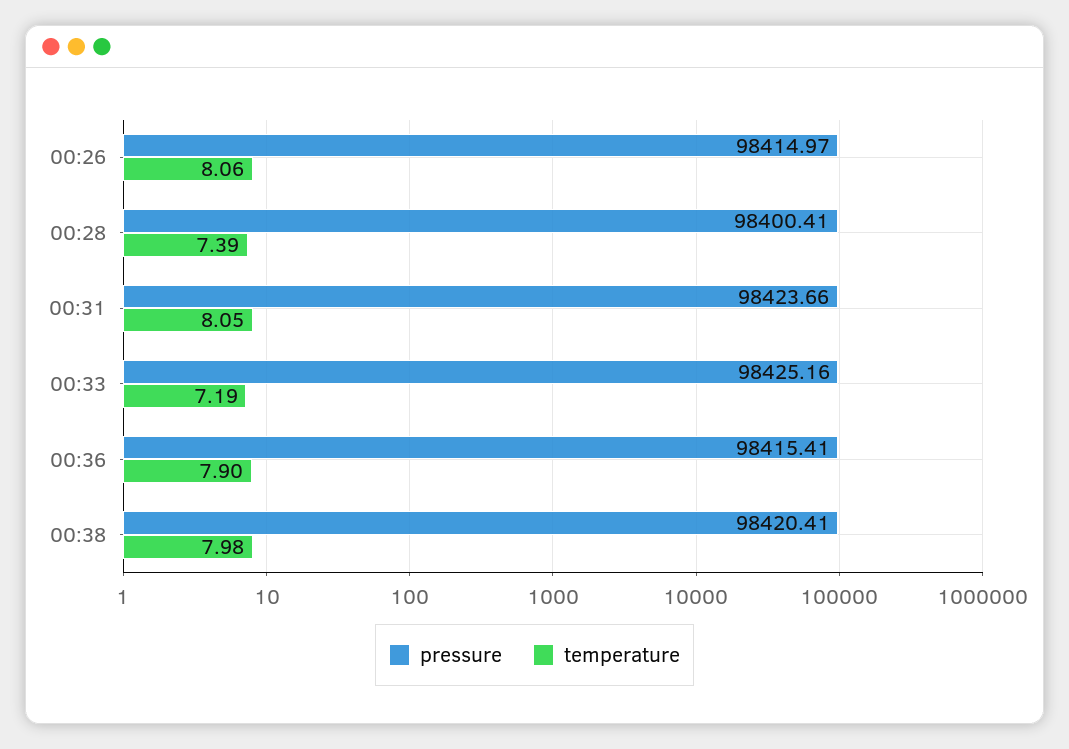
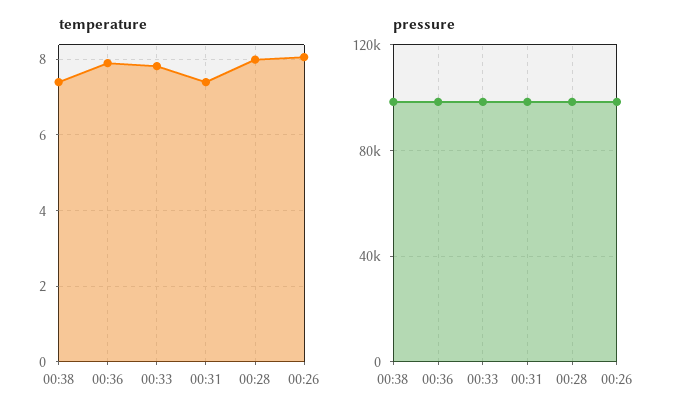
temperature, 00:28: 7.39 -> 8
temperature, 00:31: 8.05 -> 7.4
temperature, 00:33: 7.19 -> 7.8
temperature, 00:38: 7.98 -> 7.4

